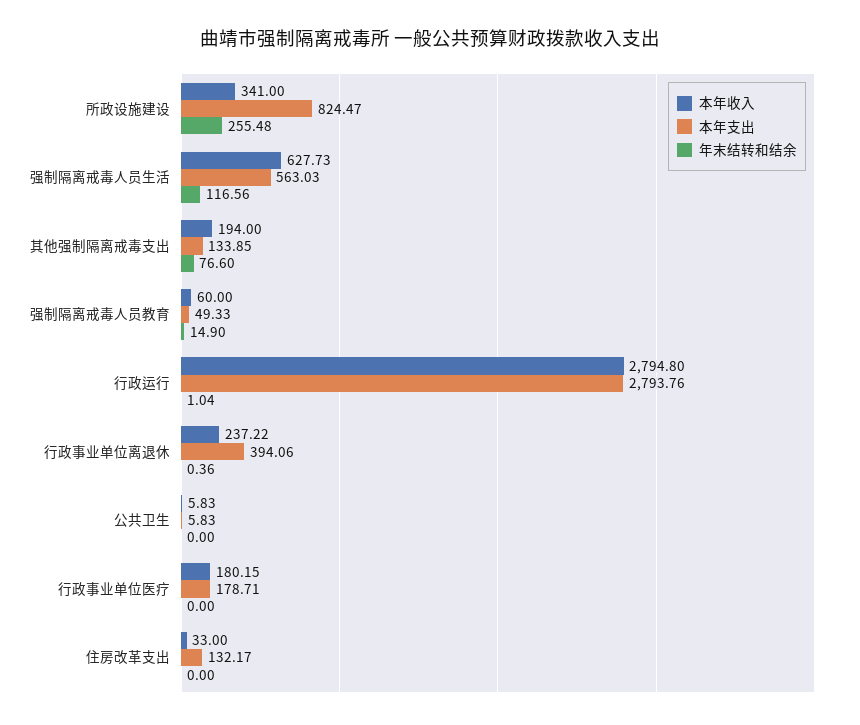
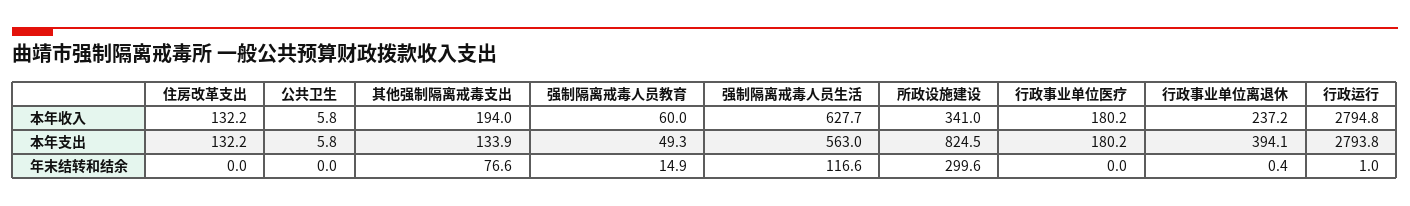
年末结转和结余, 所政设施建设: 255.48 -> 299.6
本年支出, 行政事业单位医疗: 178.71 -> 180.2
本年收入, 住房改革支出: 33 -> 132.2

